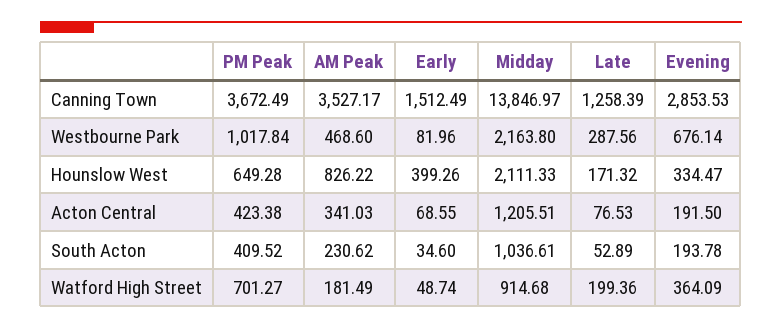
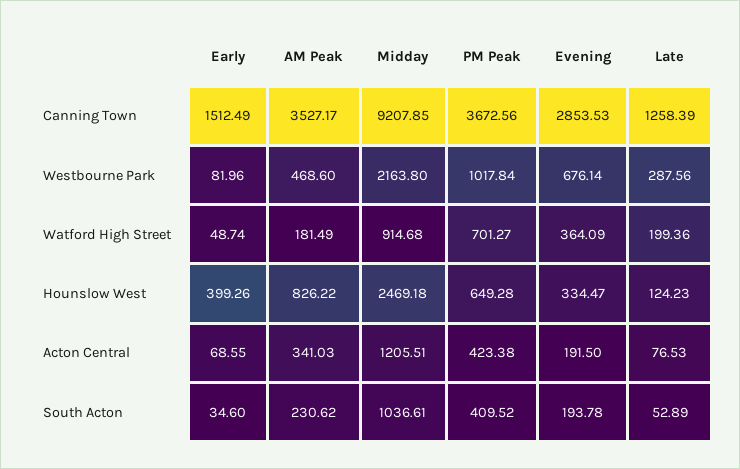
PM Peak, Canning Town: 3672.49 -> 3672.56
Midday, Canning Town: 13846.97 -> 9207.85
Midday, Hounslow West: 2111.33 -> 2469.18
Late, Hounslow West: 171.32 -> 124.23

